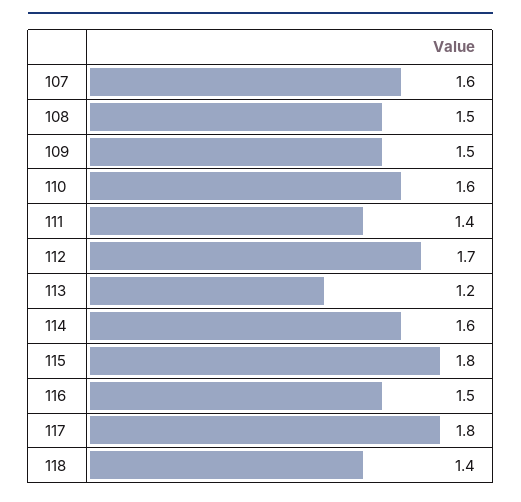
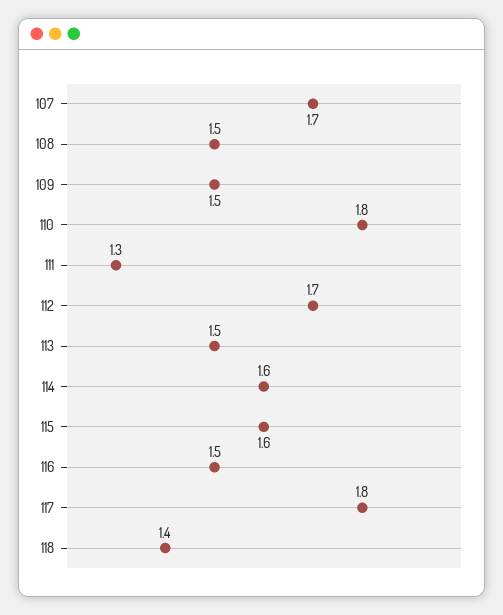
107: 1.6 -> 1.7
110: 1.6 -> 1.8
111: 1.4 -> 1.3
113: 1.2 -> 1.5
115: 1.8 -> 1.6

